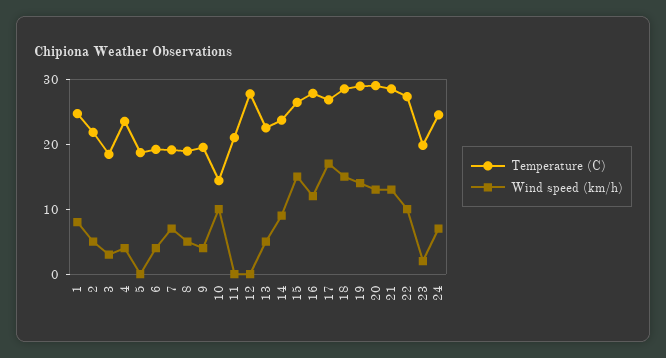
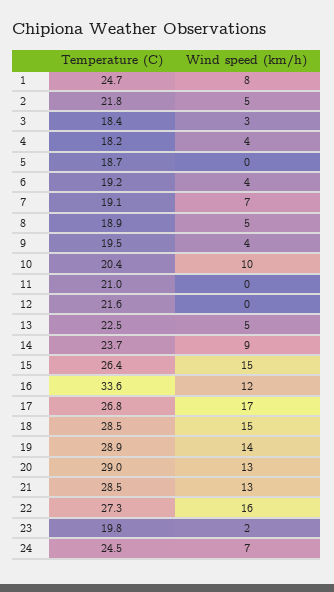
Temperature (C), 4: 24 -> 18.2
Temperature (C), 10: 14 -> 20.4
Temperature (C), 12: 28 -> 21.6
Temperature (C), 16: 28 -> 33.6
Wind speed (km/h), 22: 10 -> 16

